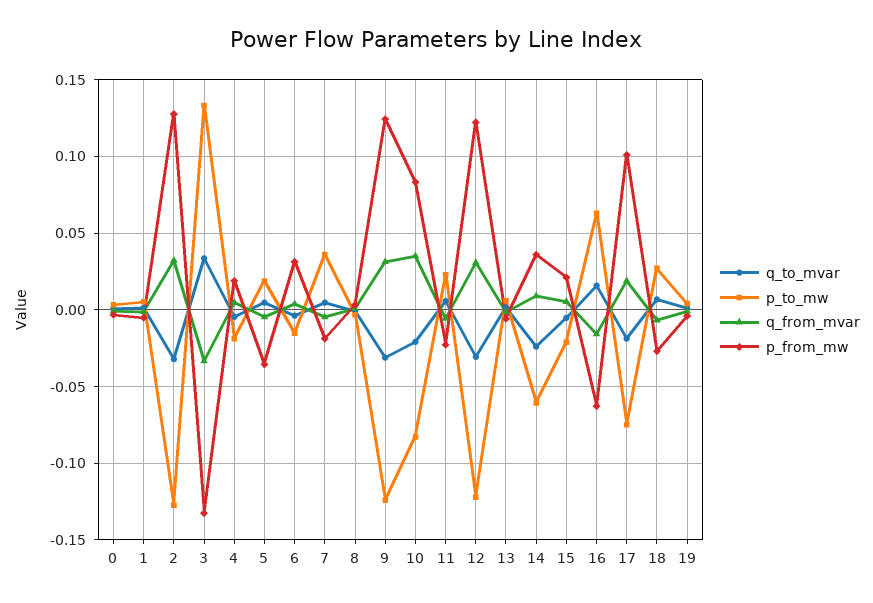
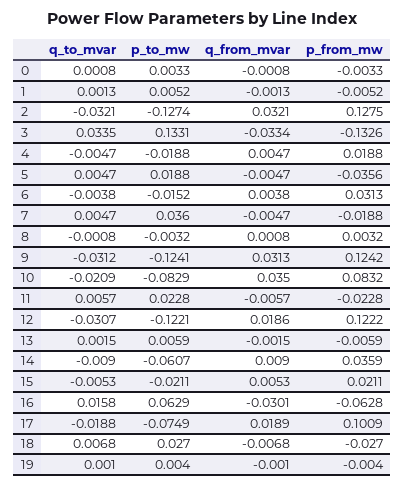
q_from_mvar, 12: 0.03 -> 0.0186
q_to_mvar, 14: -0.025 -> -0.009
q_from_mvar, 16: -0.015 -> -0.0301

